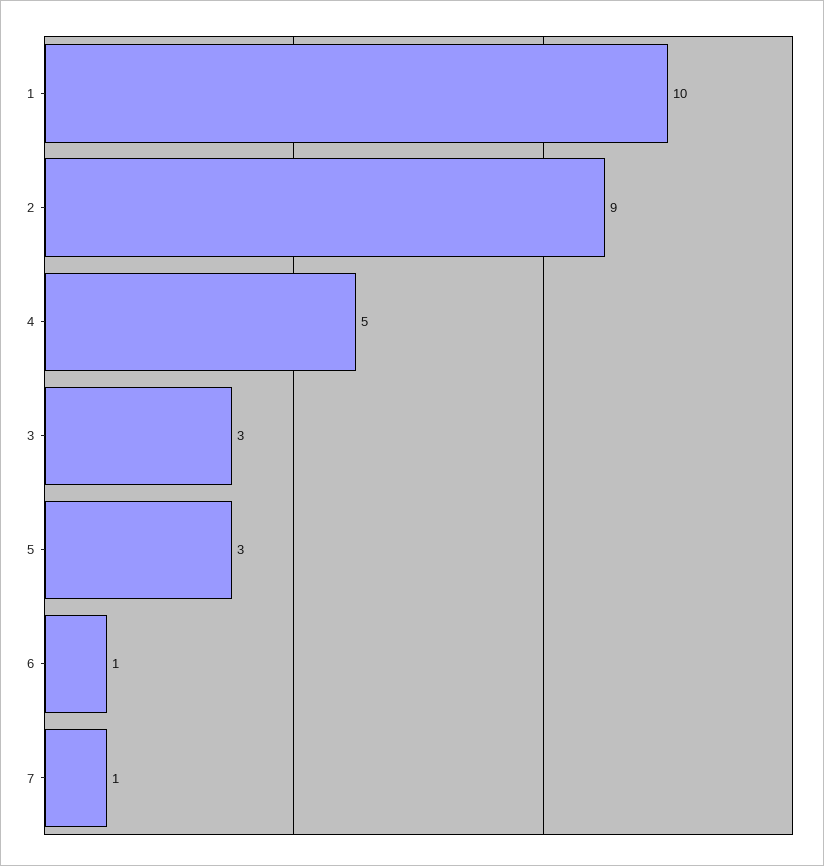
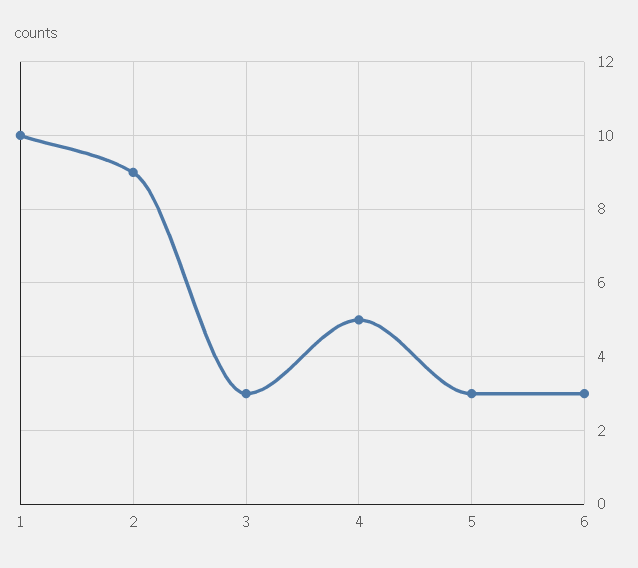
6: 1 -> 3
7: 1 -> none

